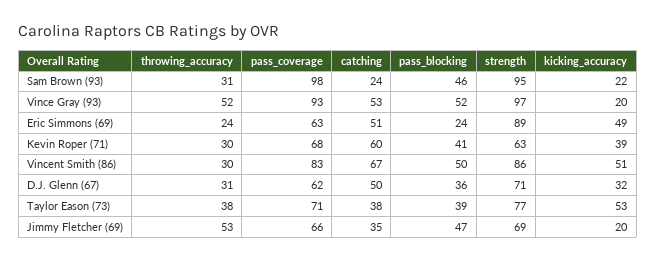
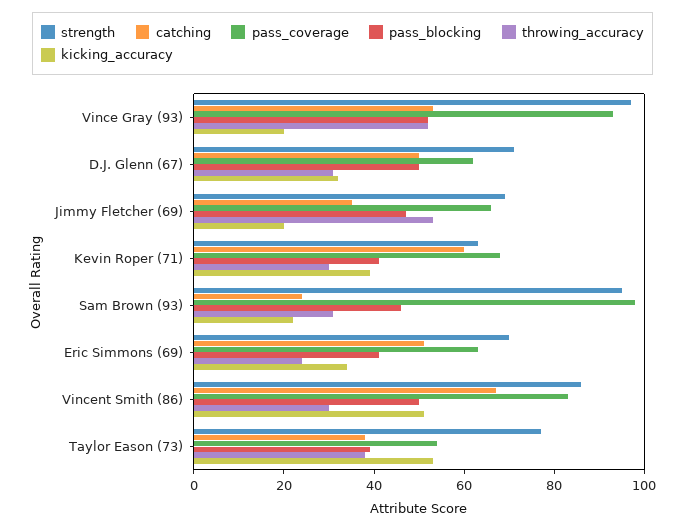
pass_blocking, Eric Simmons (69): 24 -> 40
strength, Eric Simmons (69): 89 -> 70
kicking_accuracy, Eric Simmons (69): 49 -> 35
pass_blocking, D.J. Glenn (67): 36 -> 50
pass_coverage, Taylor Eason (73): 71 -> 55

